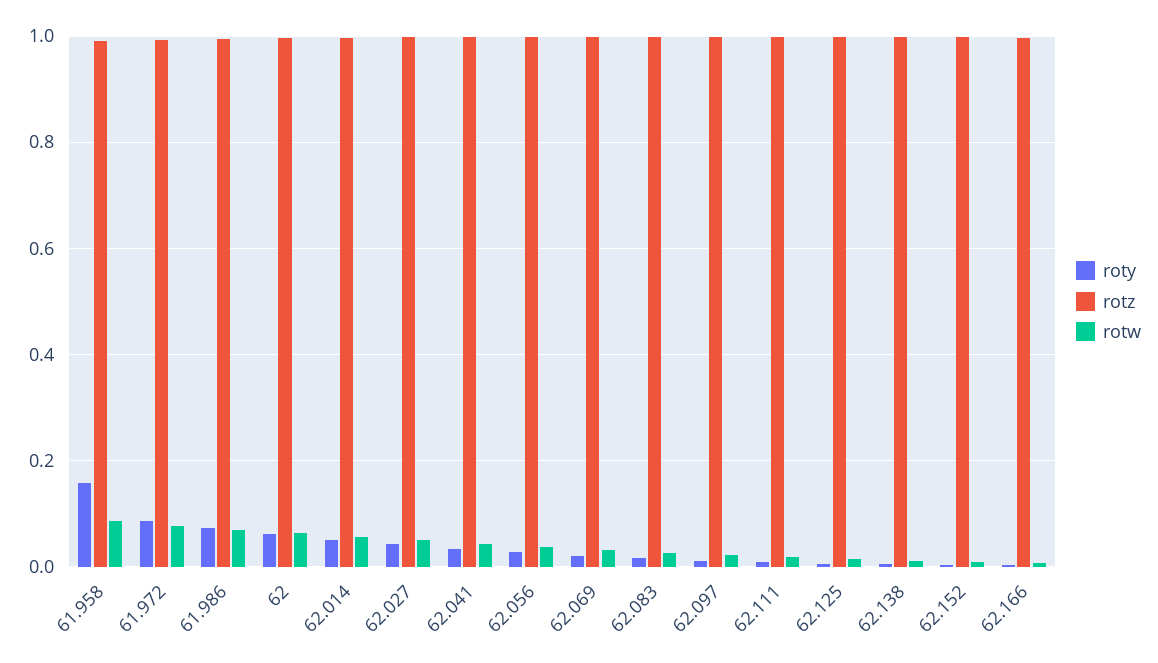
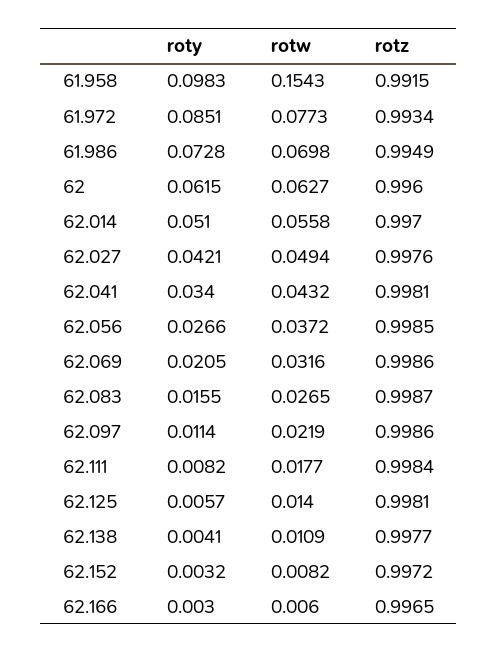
roty, 61.958: 0.16 -> 0.0983
rotw, 61.958: 0.08 -> 0.1543

